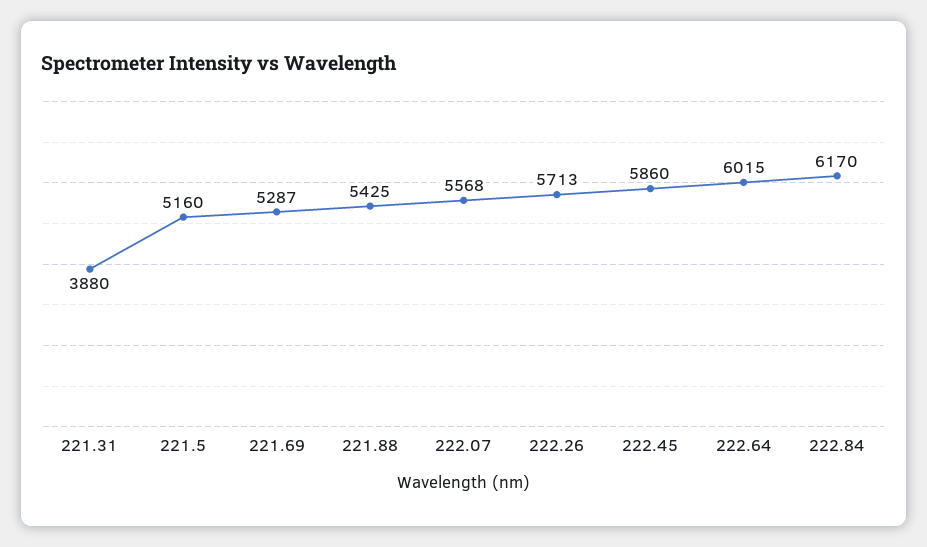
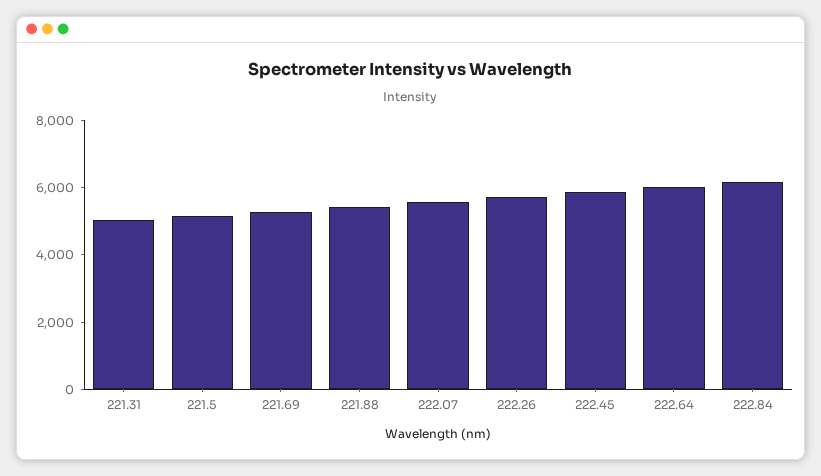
221.31: 3880 -> 5000

